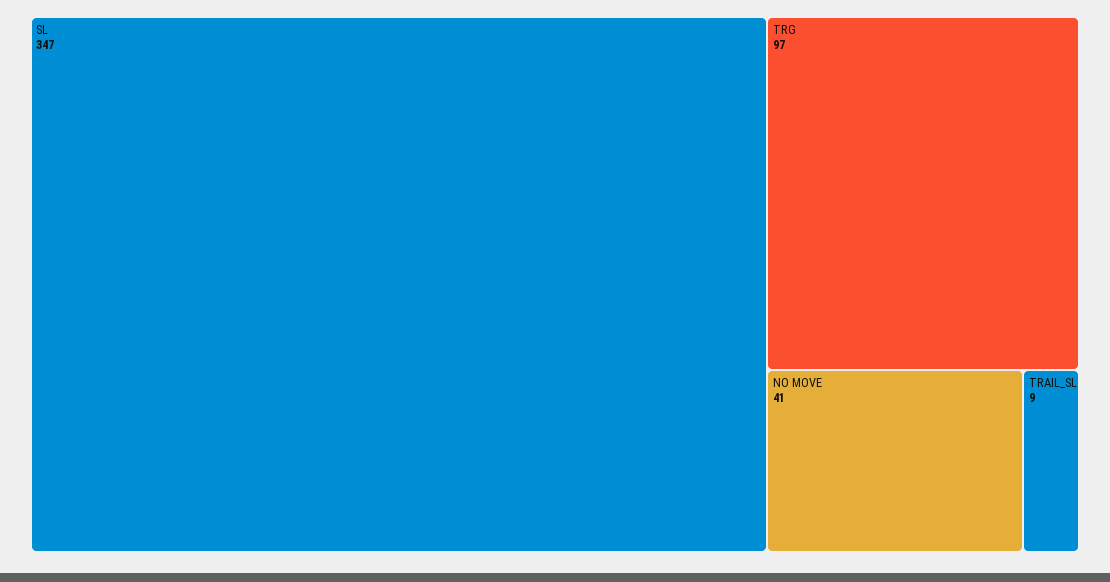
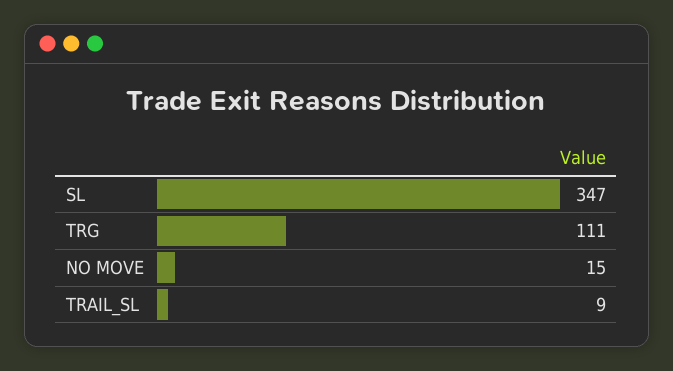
TRG: 97 -> 111
NO MOVE: 41 -> 15

